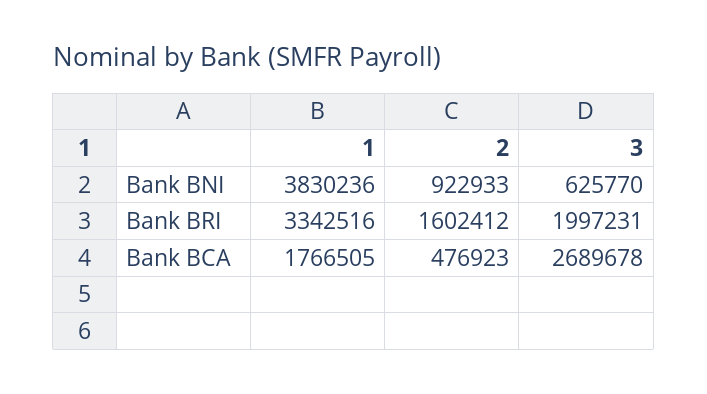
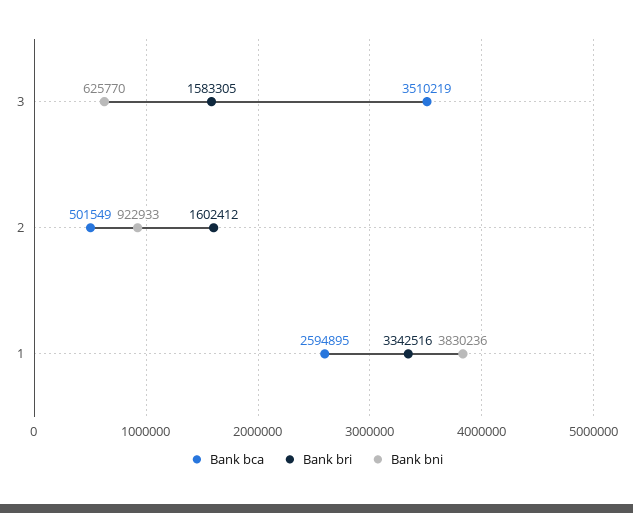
Bank BRI, 3: 1997231 -> 1583305
Bank BCA, 1: 1766505 -> 2594895
Bank BCA, 2: 476923 -> 501549
Bank BCA, 3: 2689678 -> 3510219

